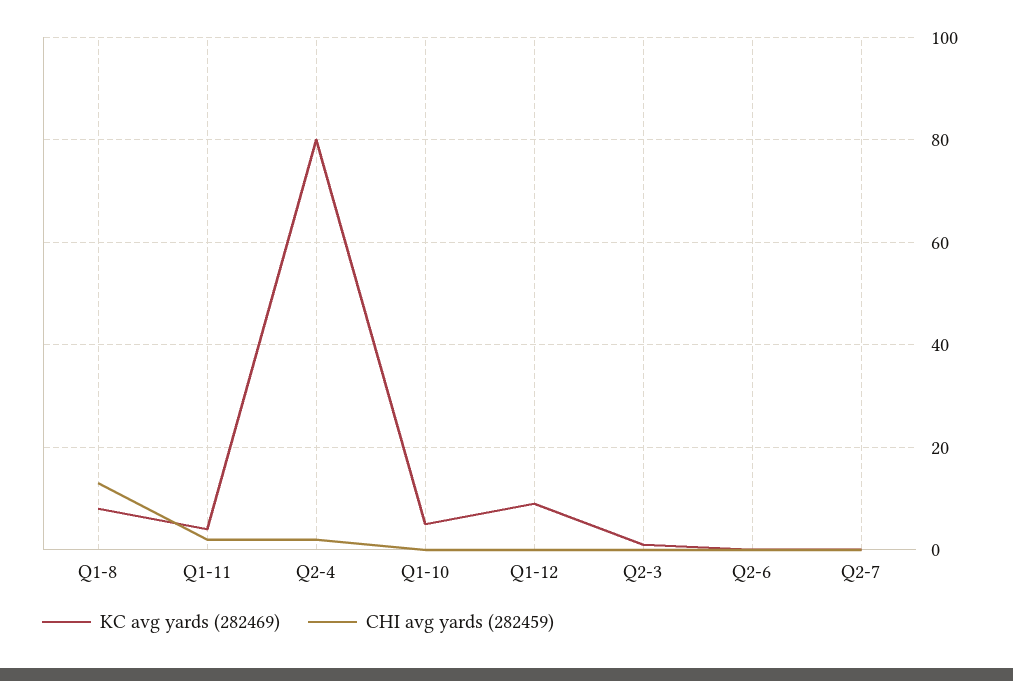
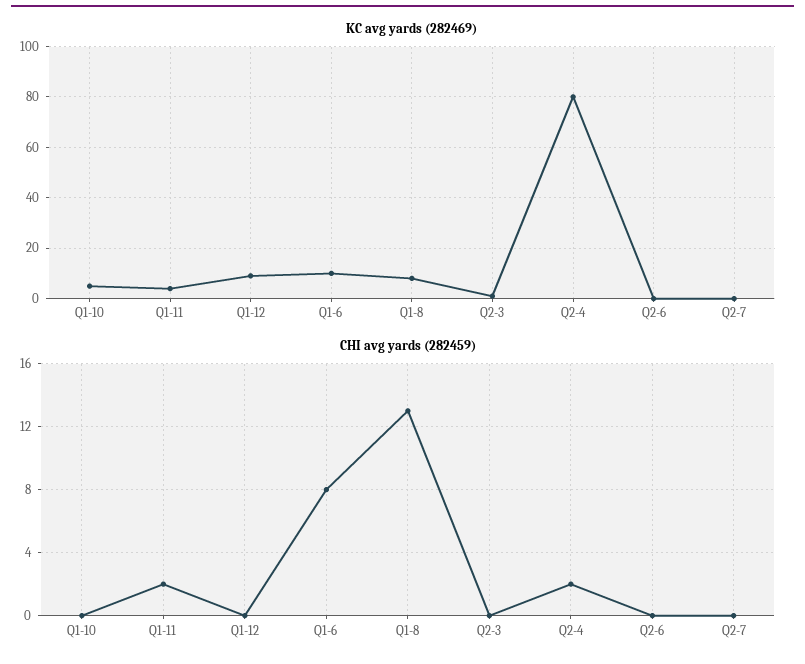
KC avg yards (282469), Q1-6: none -> 10
CHI avg yards (282459), Q1-6: none -> 8

